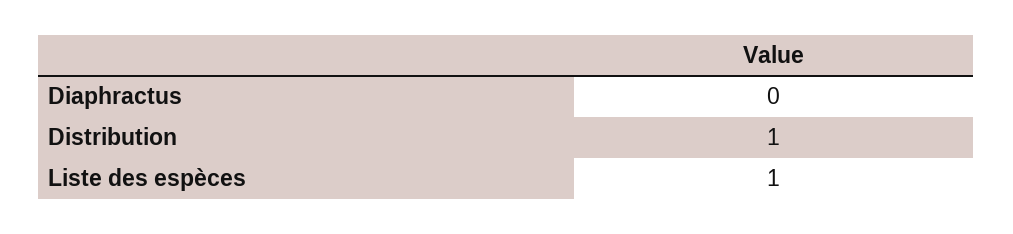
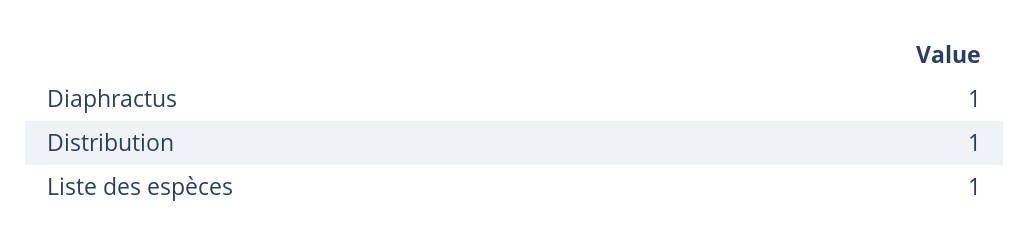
Diaphractus: 0 -> 1

